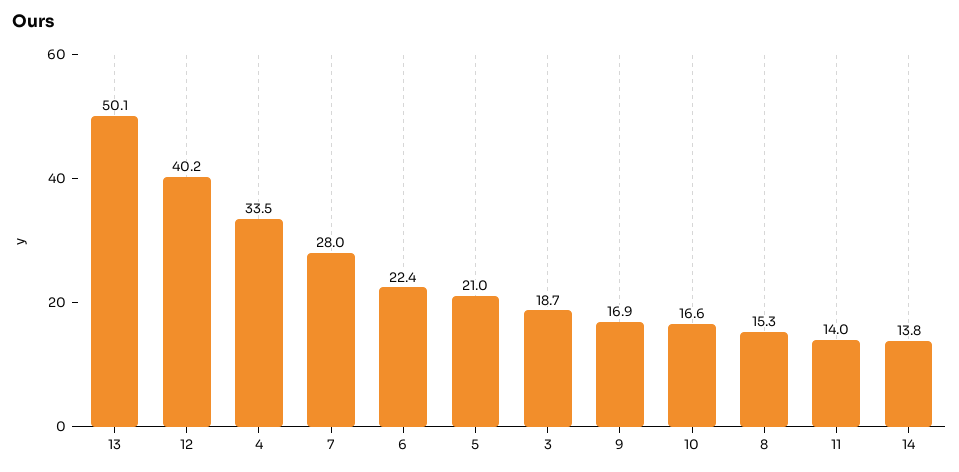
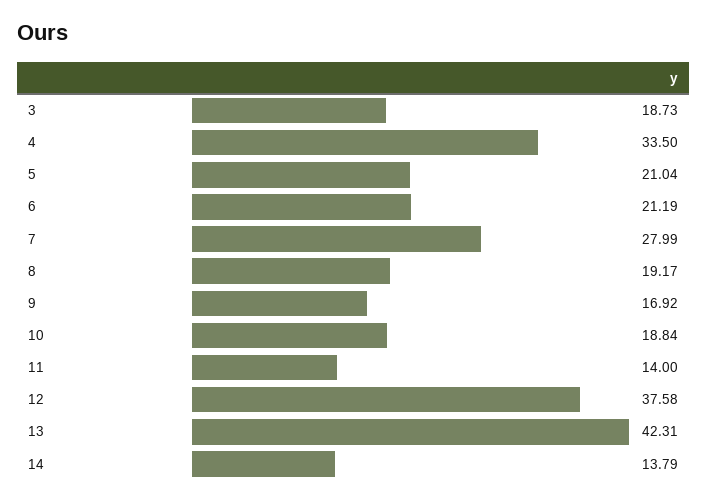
13: 50.1 -> 42.31
12: 40.2 -> 37.58
6: 22.4 -> 21.19
10: 16.6 -> 18.84
8: 15.3 -> 19.17

